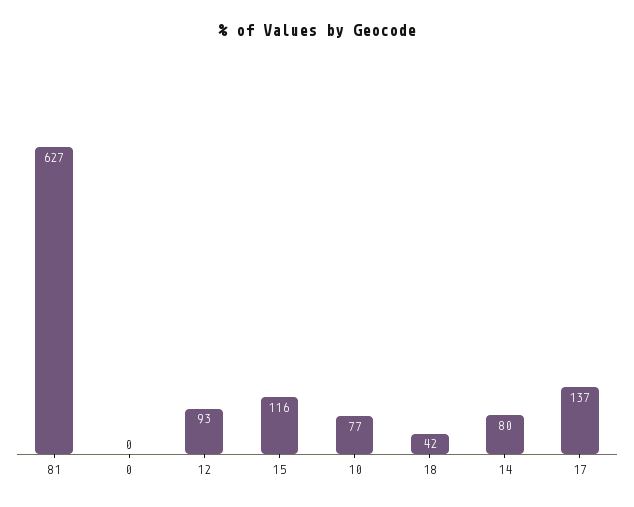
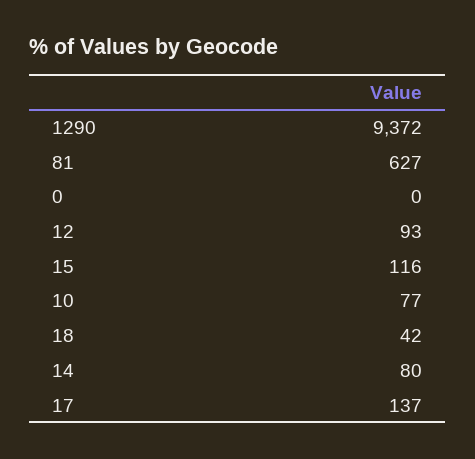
1290: none -> 9372

